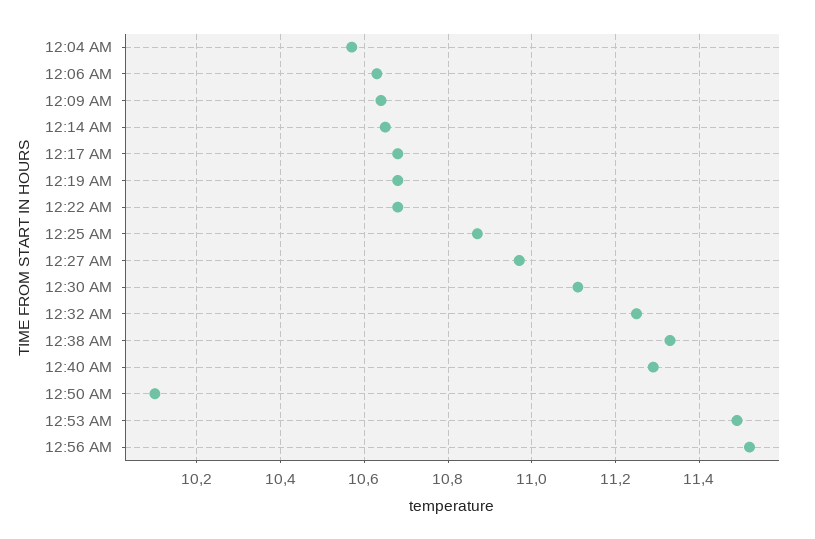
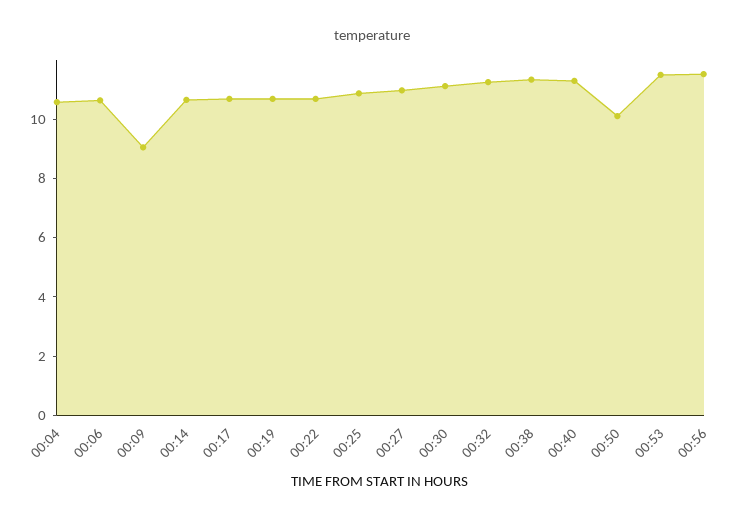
12:09 AM: 10.65 -> 9

